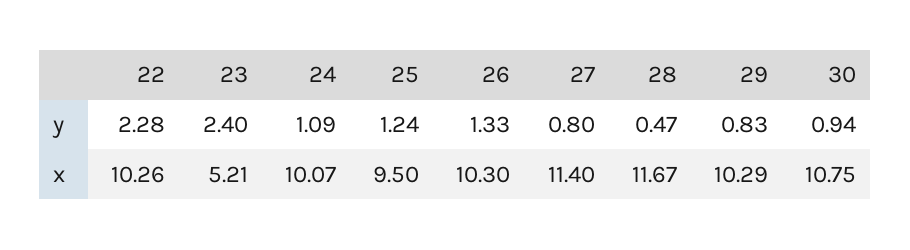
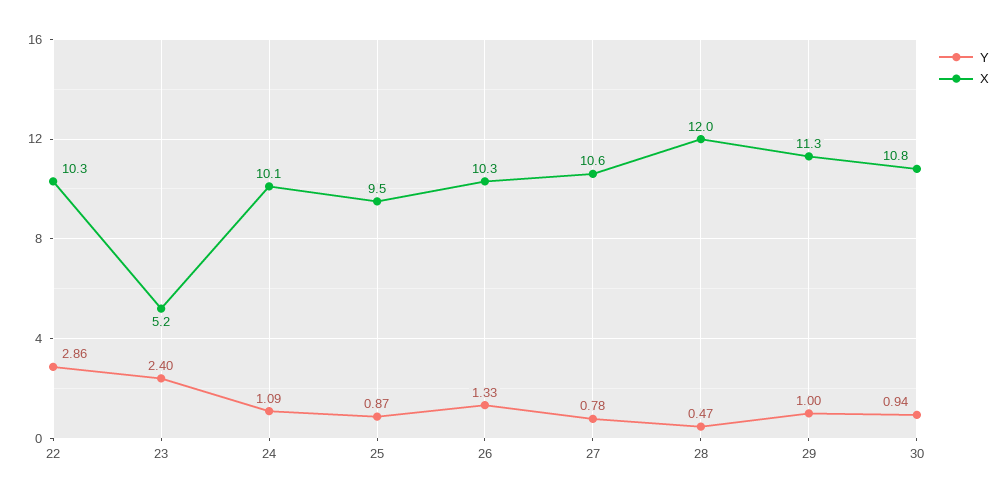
y, 22: 2.28 -> 2.86
y, 25: 1.24 -> 0.87
y, 27: 0.8 -> 0.78
y, 29: 0.83 -> 1
x, 27: 11.4 -> 10.6
x, 28: 11.67 -> 12
x, 29: 10.29 -> 11.3

